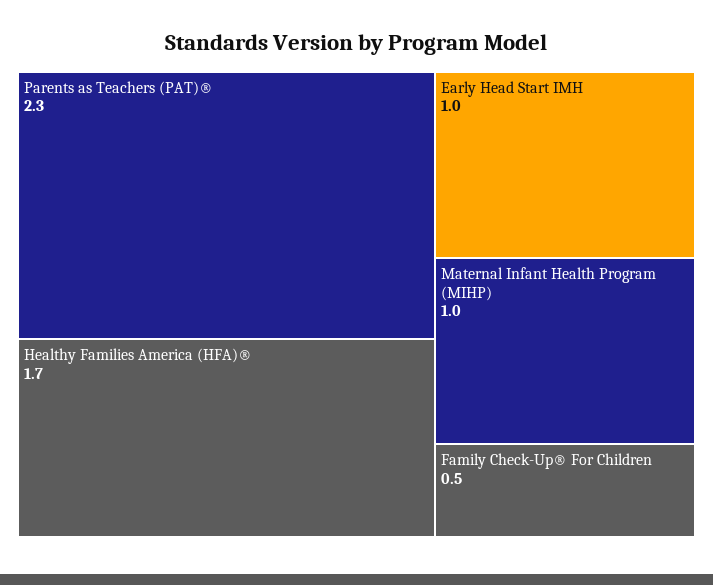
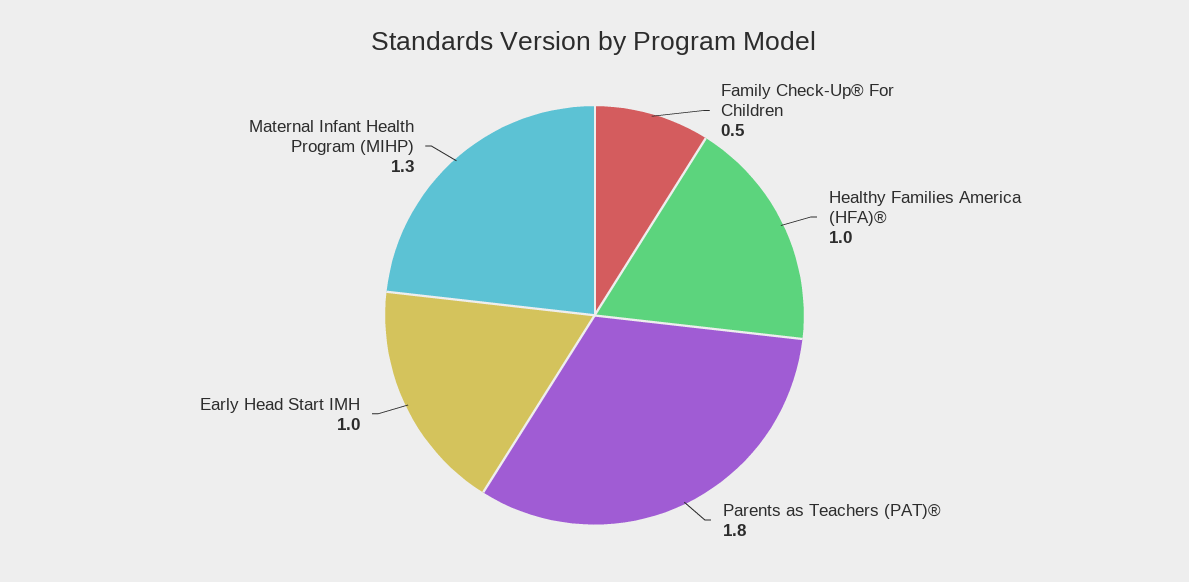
Parents as Teachers (PAT)®: 2.3 -> 1.8
Healthy Families America (HFA)®: 1.7 -> 1
Maternal Infant Health Program (MIHP): 1 -> 1.3

